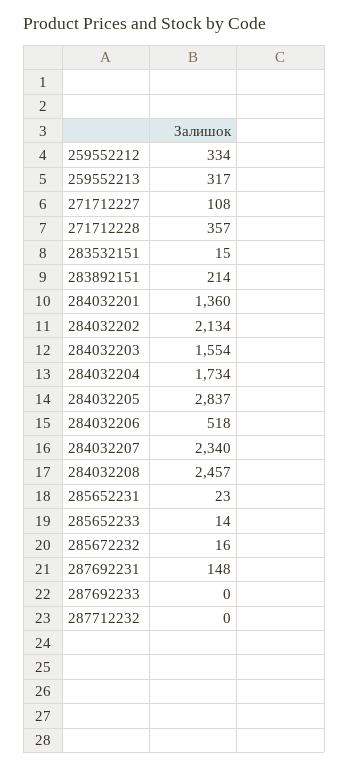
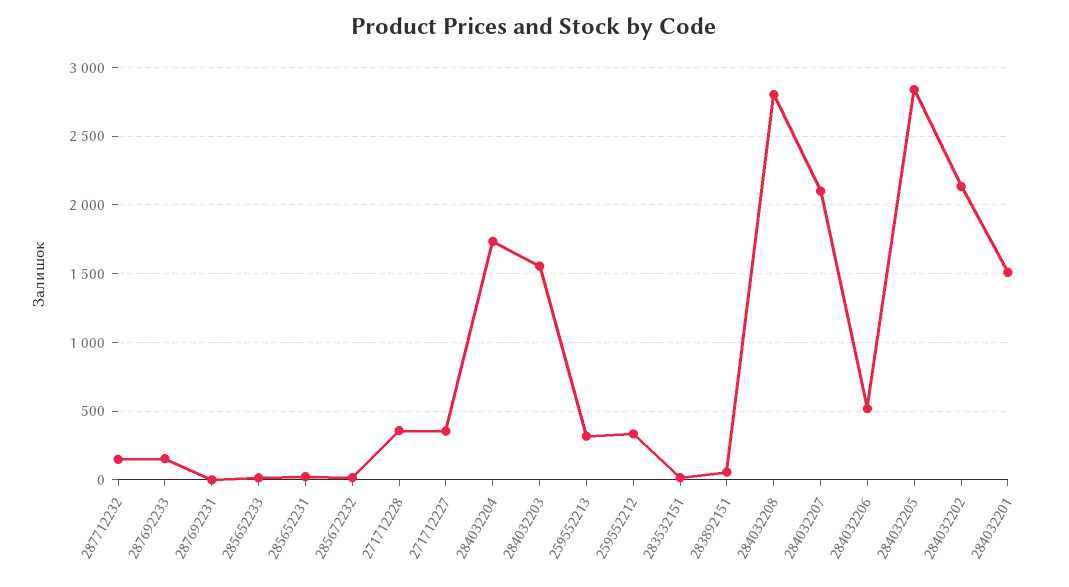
271712227: 108 -> 350
283892151: 214 -> 50
284032201: 1360 -> 1500
284032207: 2340 -> 2100
284032208: 2457 -> 2800
287692231: 148 -> 0
287692233: 0 -> 150
287712232: 0 -> 150

